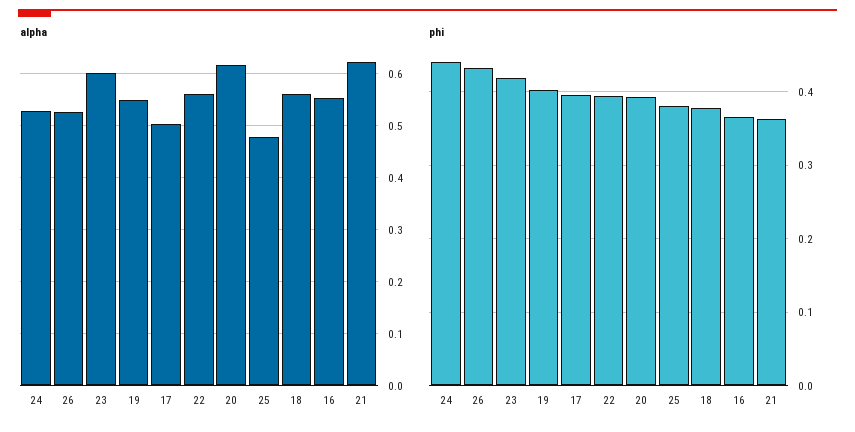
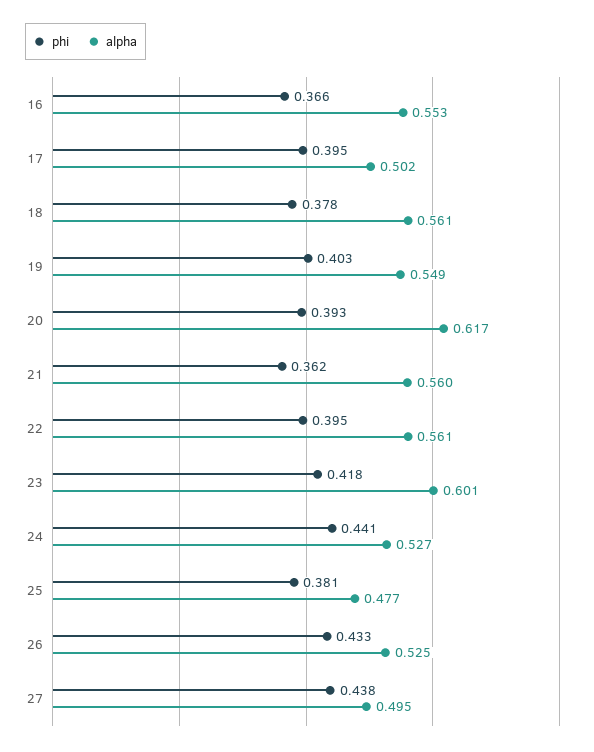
alpha, 21: 0.62 -> 0.56
phi, 27: none -> 0.438
alpha, 27: none -> 0.495

